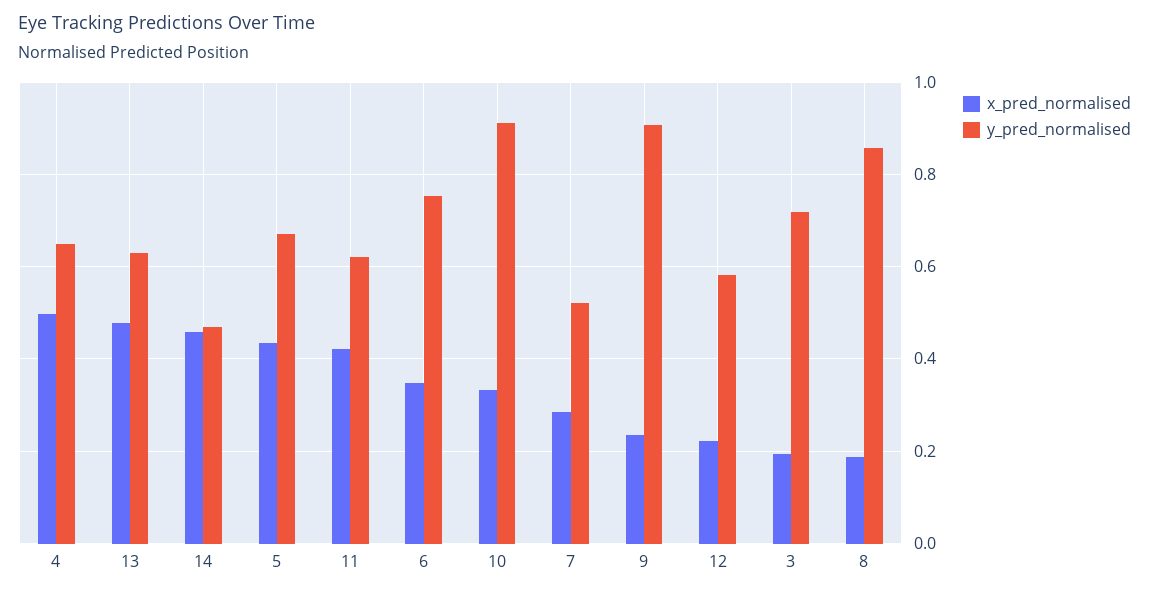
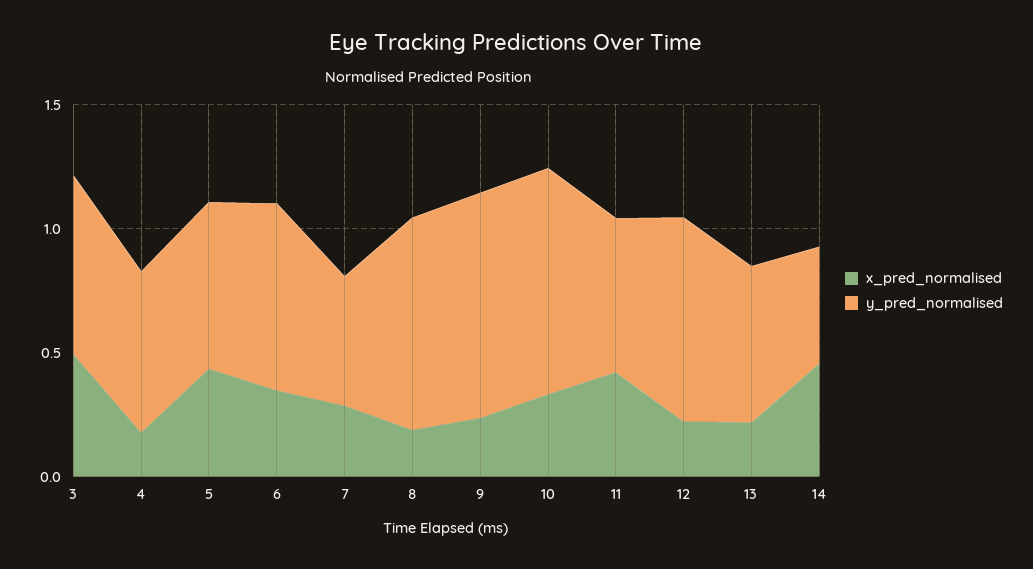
x_pred_normalised, 4: 0.5 -> 0.2
x_pred_normalised, 13: 0.48 -> 0.2
y_pred_normalised, 12: 0.58 -> 0.8
x_pred_normalised, 3: 0.2 -> 0.5

